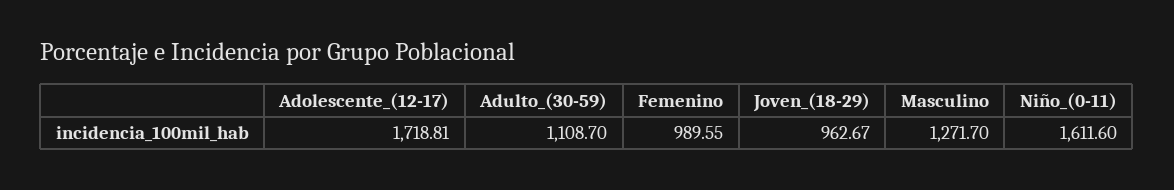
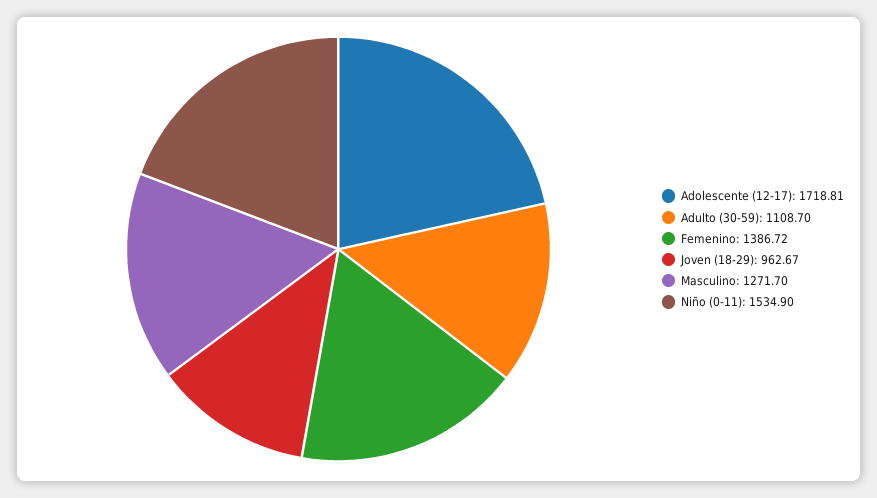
Femenino: 989.55 -> 1386.72
Niño_(0-11): 1611.6 -> 1534.9

